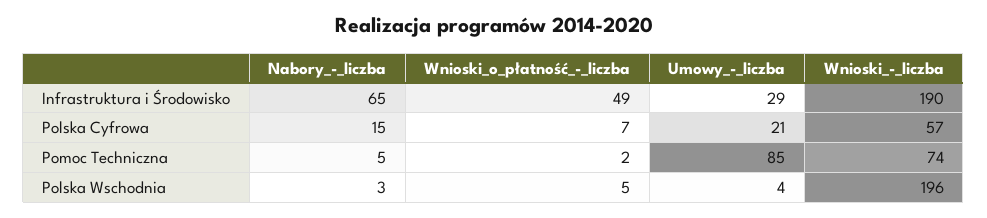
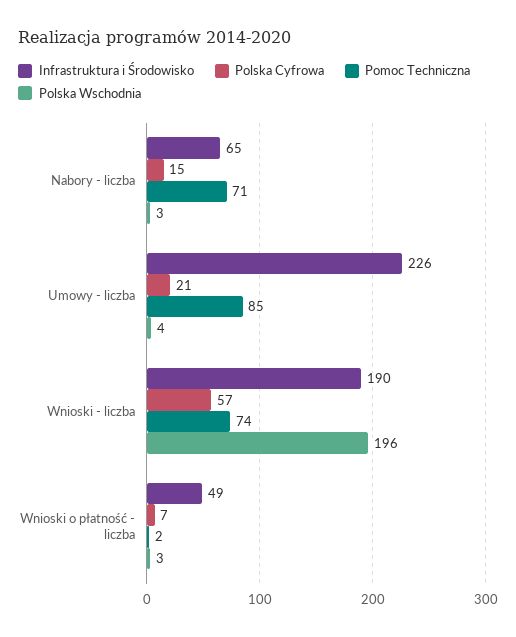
Infrastruktura i Środowisko, Umowy_-_liczba: 29 -> 226
Pomoc Techniczna, Nabory_-_liczba: 5 -> 71
Polska Wschodnia, Wnioski_o_płatność_-_liczba: 5 -> 3

